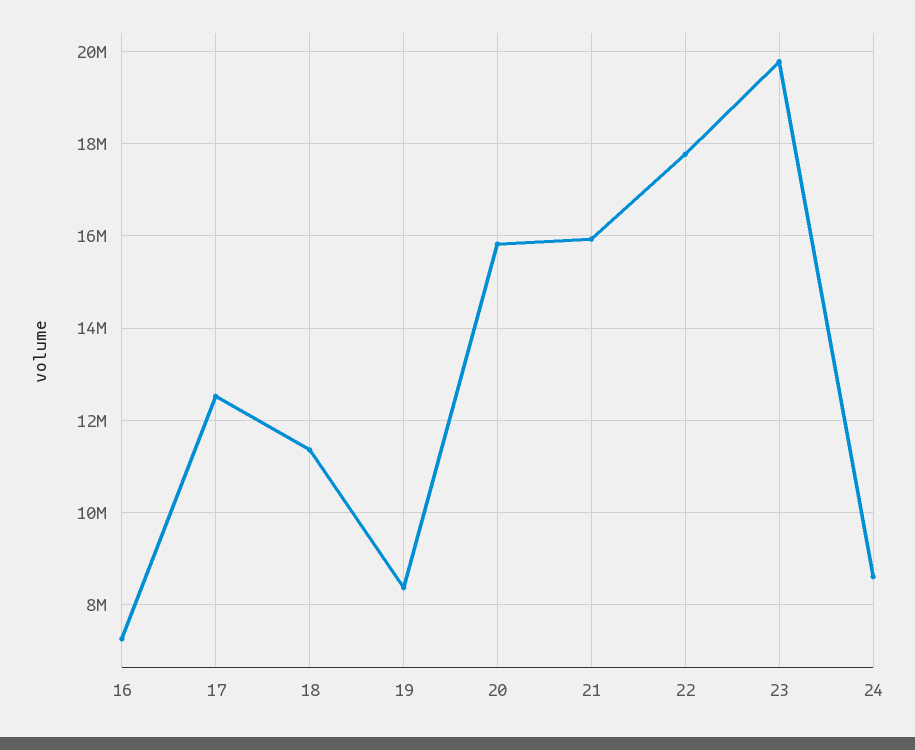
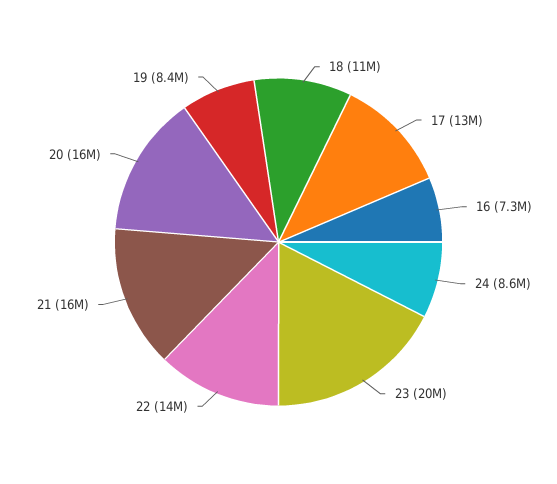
22: 17800000 -> 14000000

